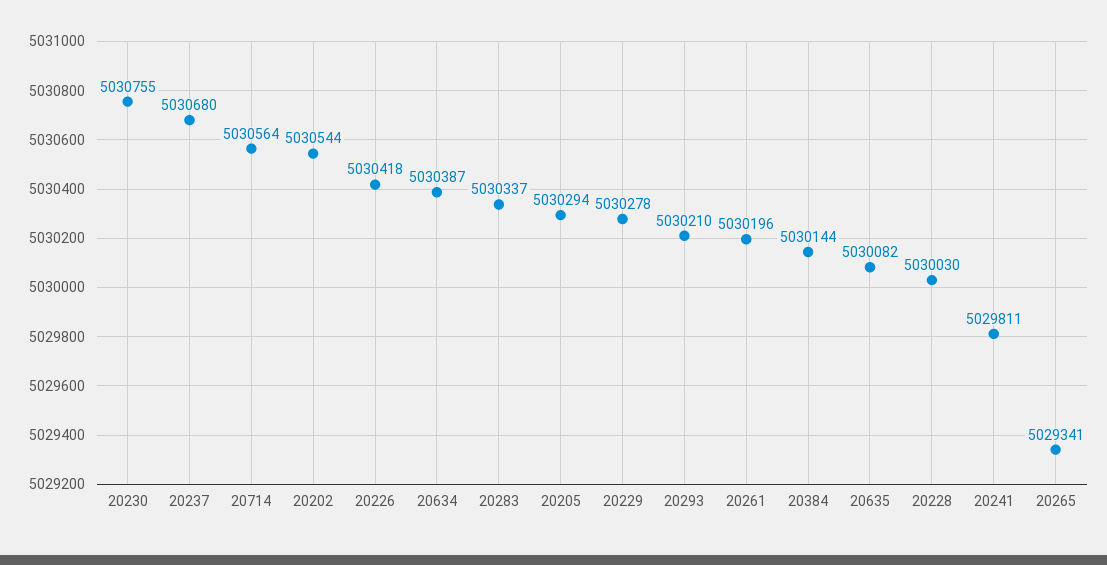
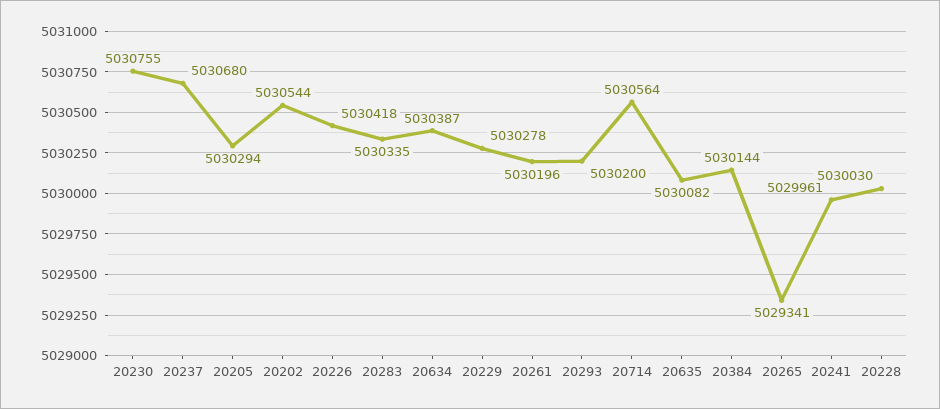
20283: 5030337 -> 5030335
20293: 5030210 -> 5030200
20241: 5029811 -> 5029961

